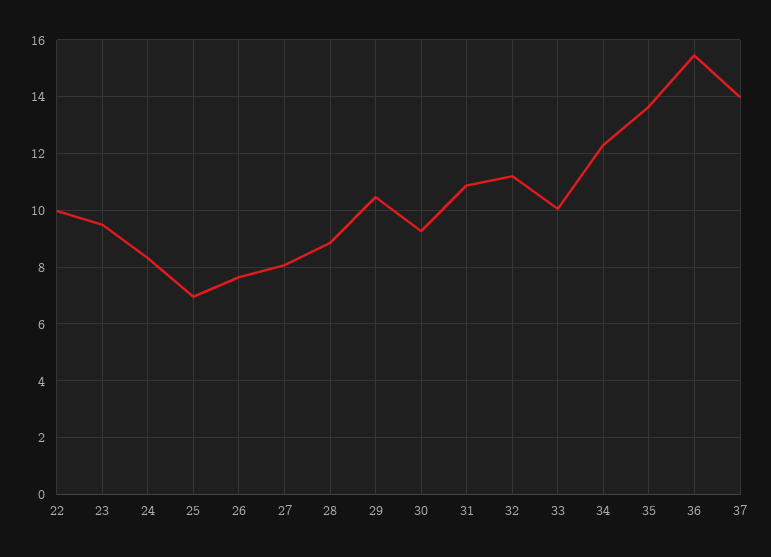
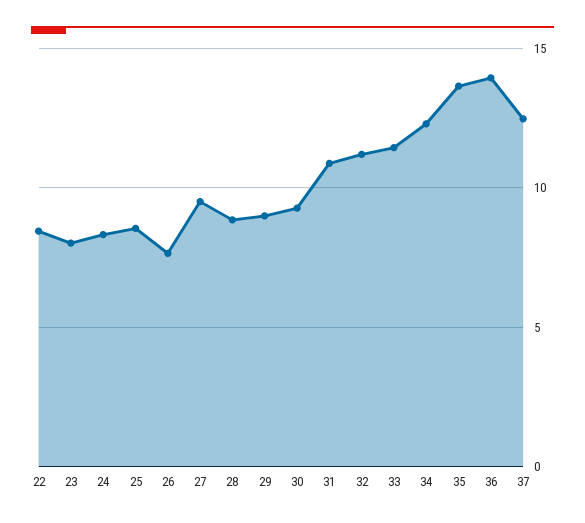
22: 10 -> 8.5
23: 9.5 -> 8
25: 7 -> 8.5
27: 8 -> 9.5
29: 10.5 -> 9
33: 10 -> 11.5
36: 15.5 -> 14
37: 14 -> 12.5

